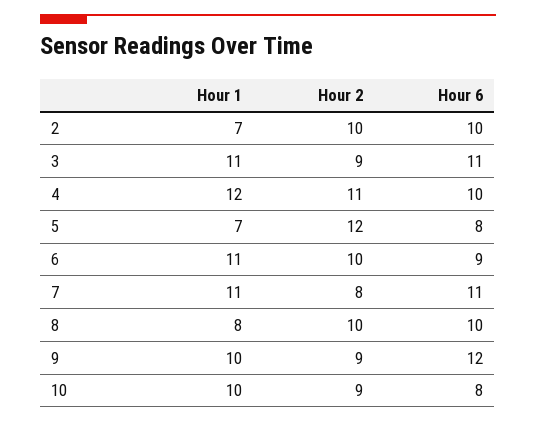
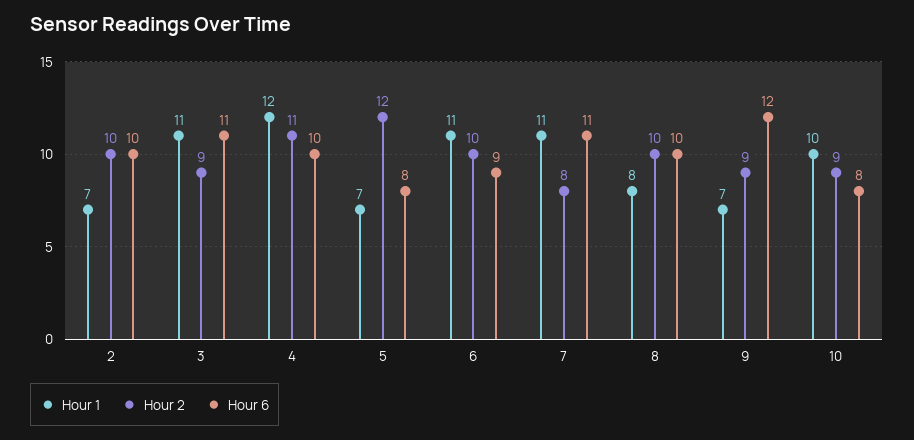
Hour 1, 9: 10 -> 7

